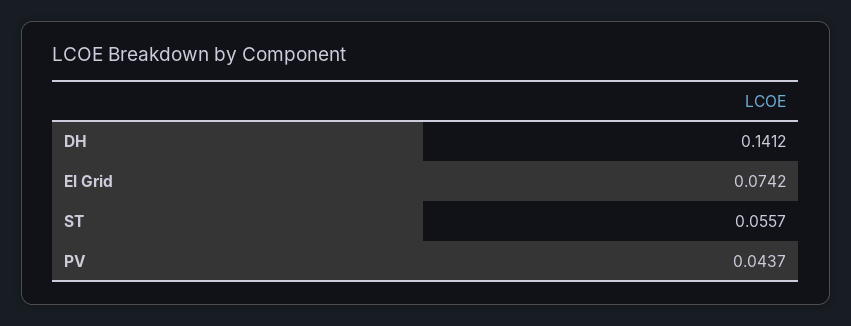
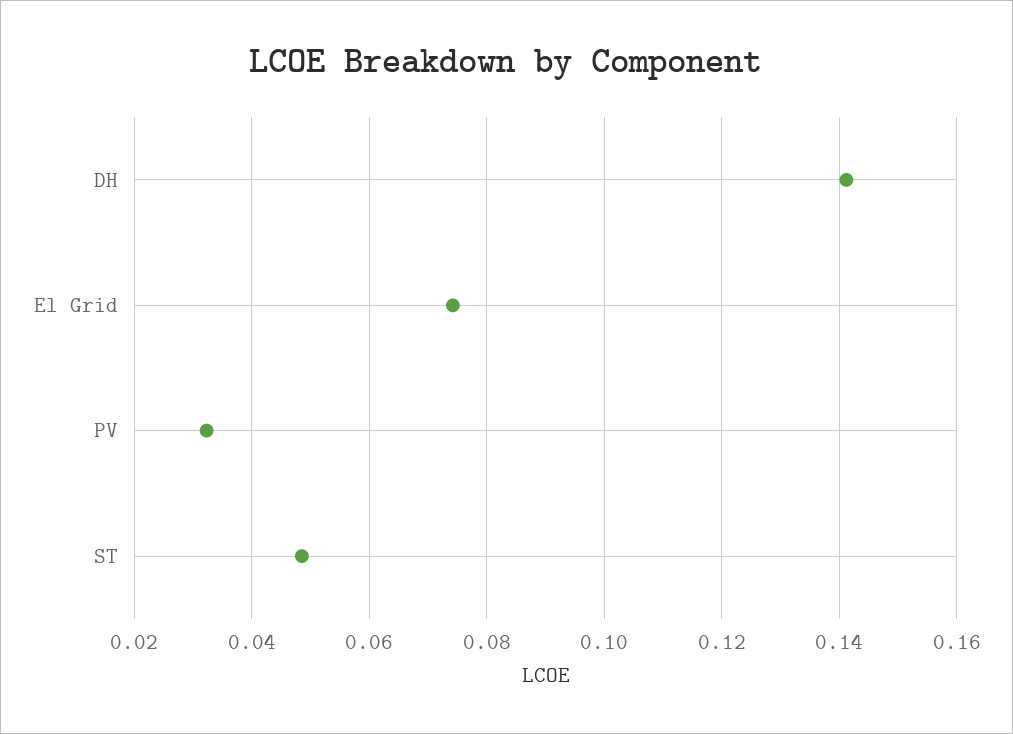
ST: 0.0557 -> 0.048
PV: 0.0437 -> 0.032

